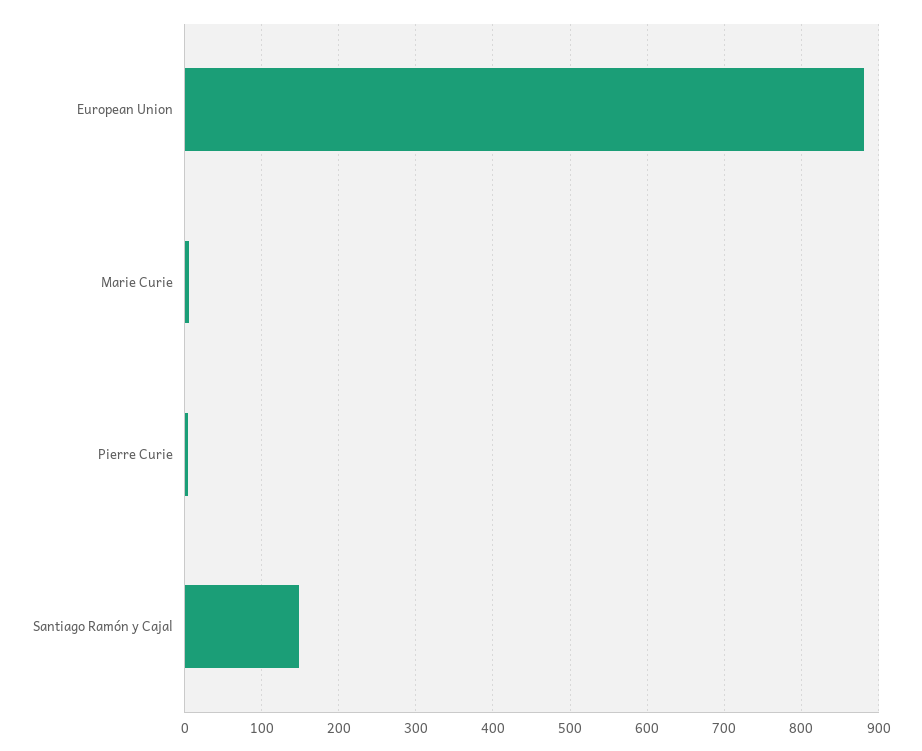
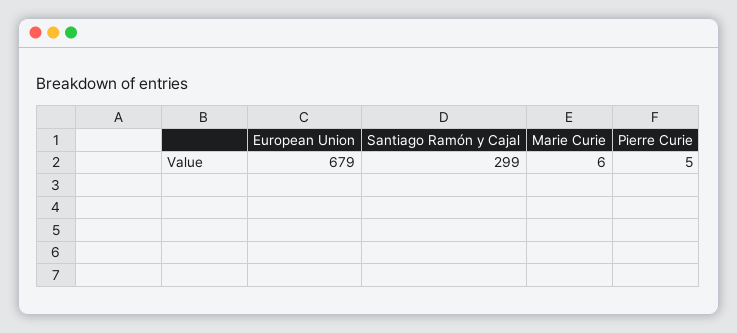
European Union: 880 -> 679
Santiago Ramón y Cajal: 150 -> 299

